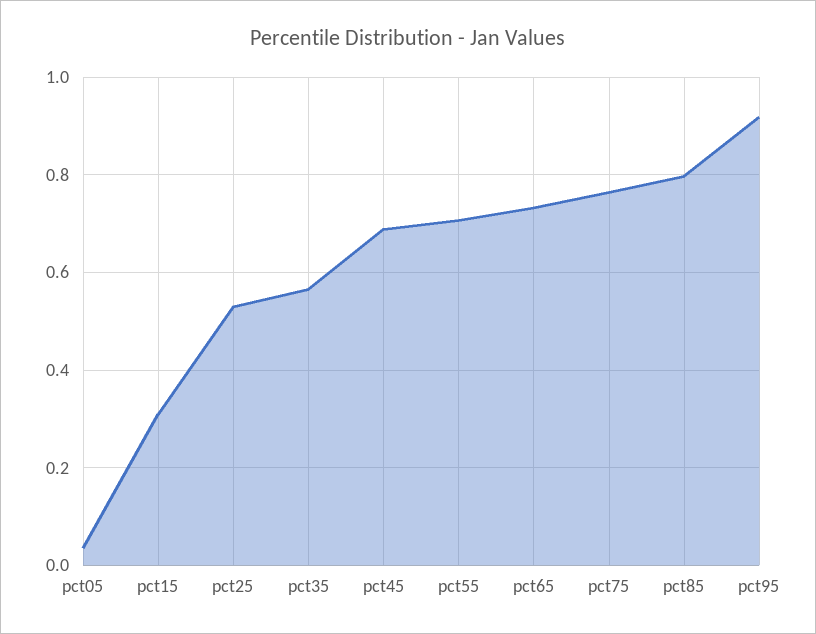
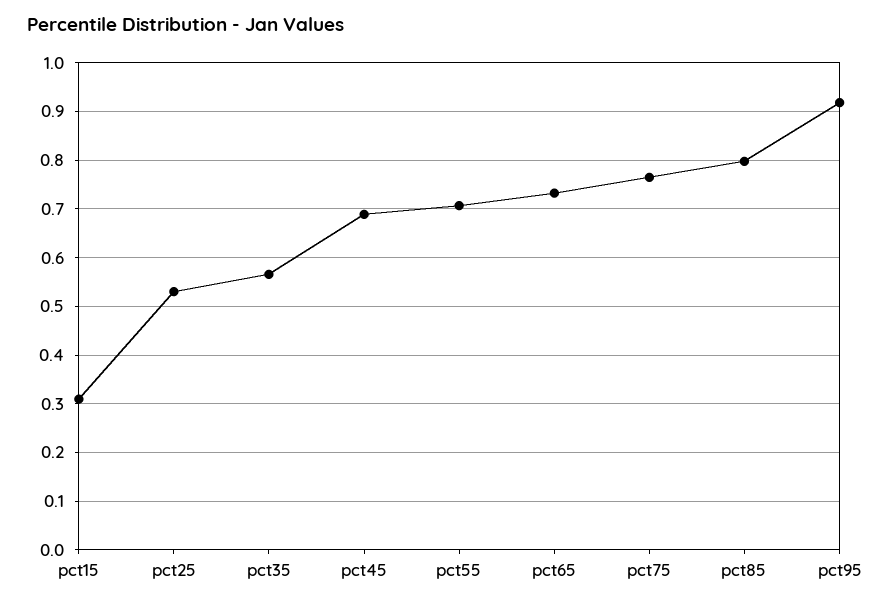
pct05: 0.04 -> none

